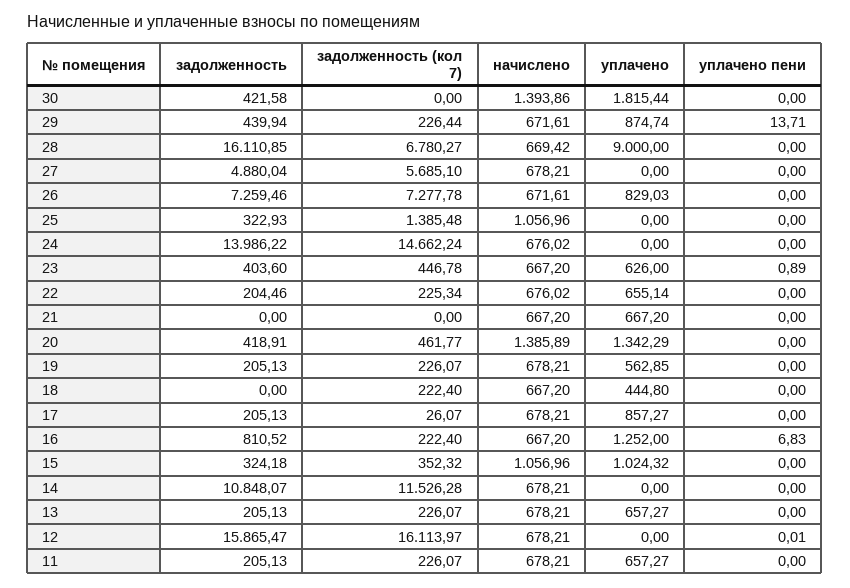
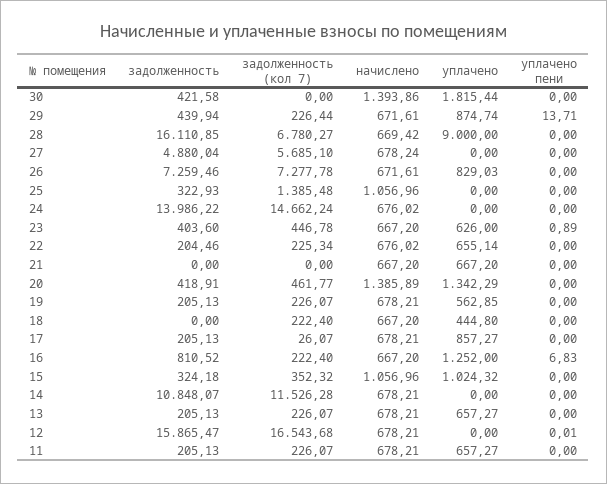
начислено, 27: 678.21 -> 678.24
задолженность (кол 7), 12: 16113.97 -> 16543.68

